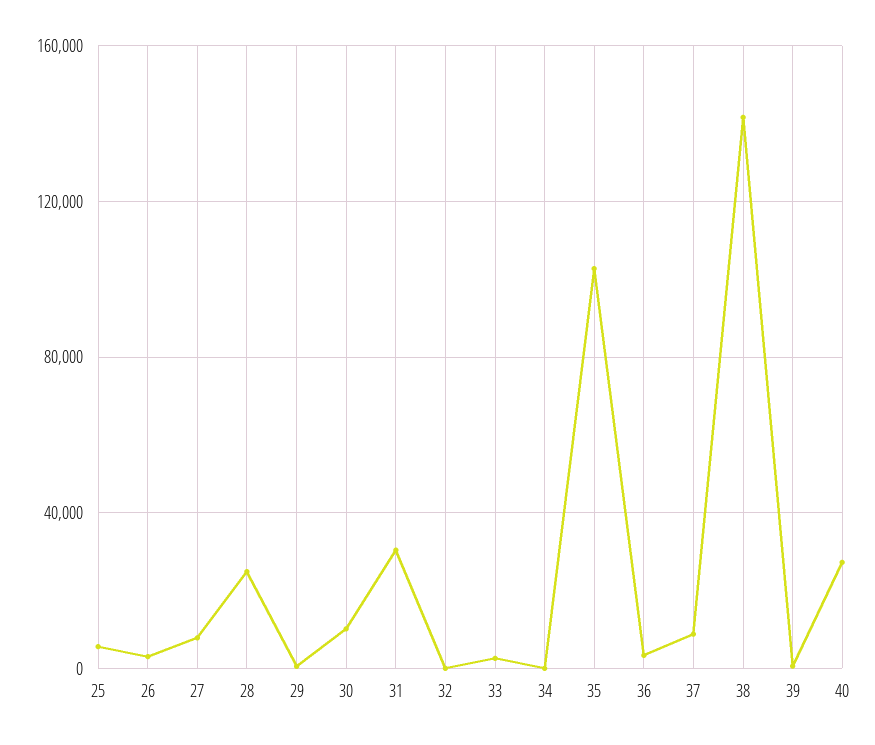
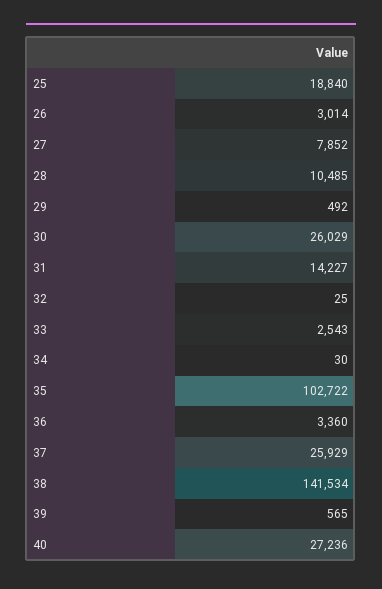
25: 5000 -> 18840
28: 25000 -> 10485
30: 10000 -> 26029
31: 30000 -> 14227
37: 10000 -> 25929

